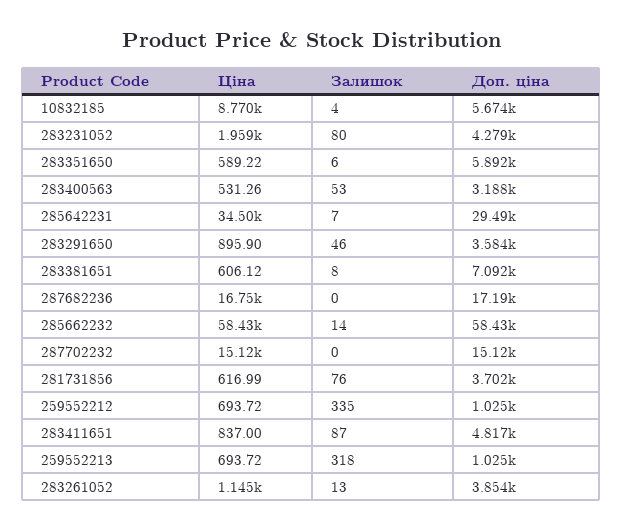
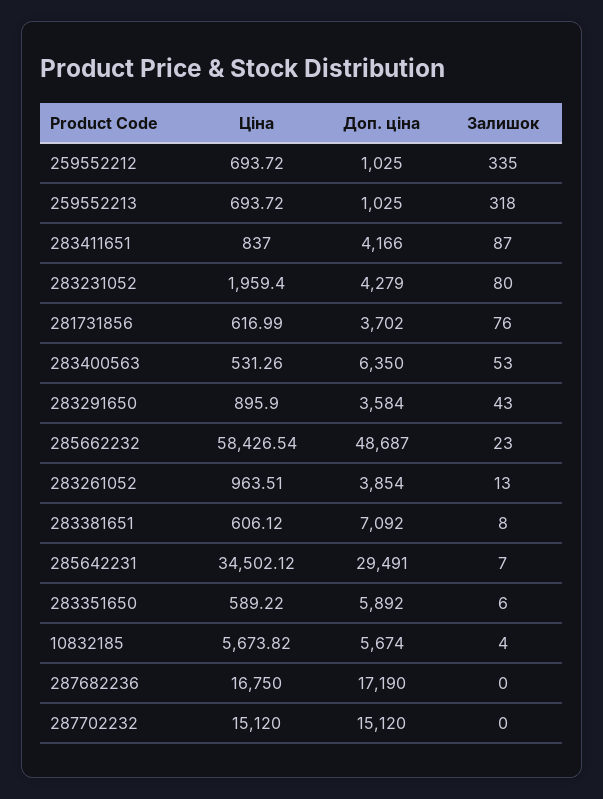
Ціна, 10832185: 8770 -> 5673.82
Доп. ціна, 283400563: 3188 -> 6350
Залишок, 283291650: 46 -> 43
Залишок, 285662232: 14 -> 23
Доп. ціна, 285662232: 58430 -> 48687
Доп. ціна, 283411651: 4817 -> 4166
Ціна, 283261052: 1145 -> 963.51

